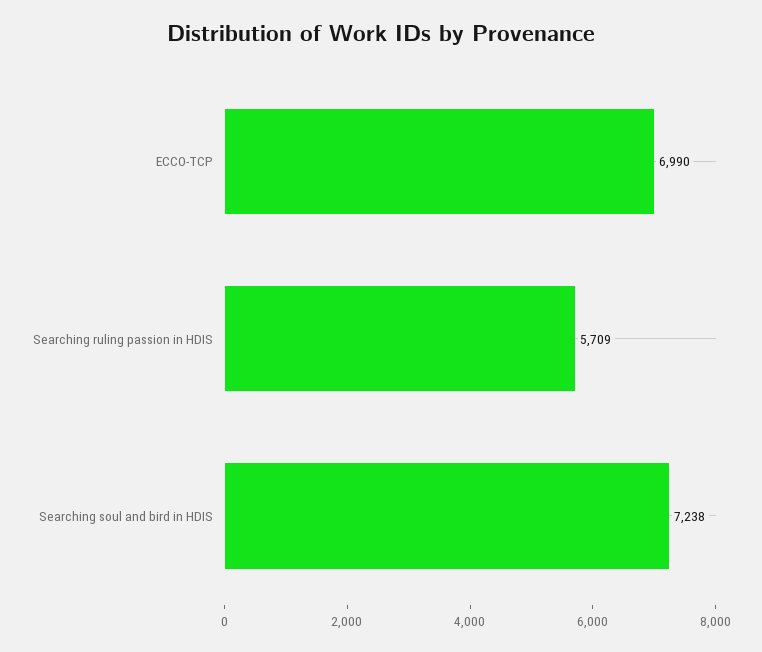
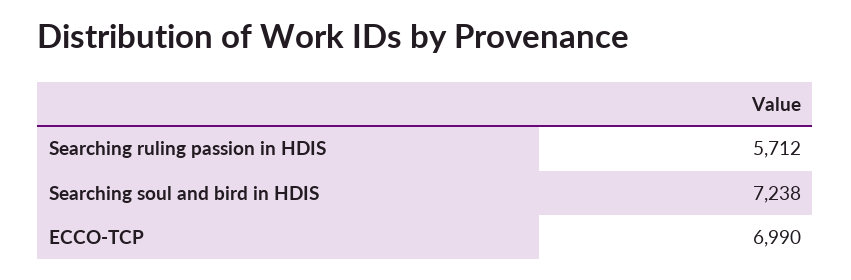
Searching ruling passion in HDIS: 5709 -> 5712

